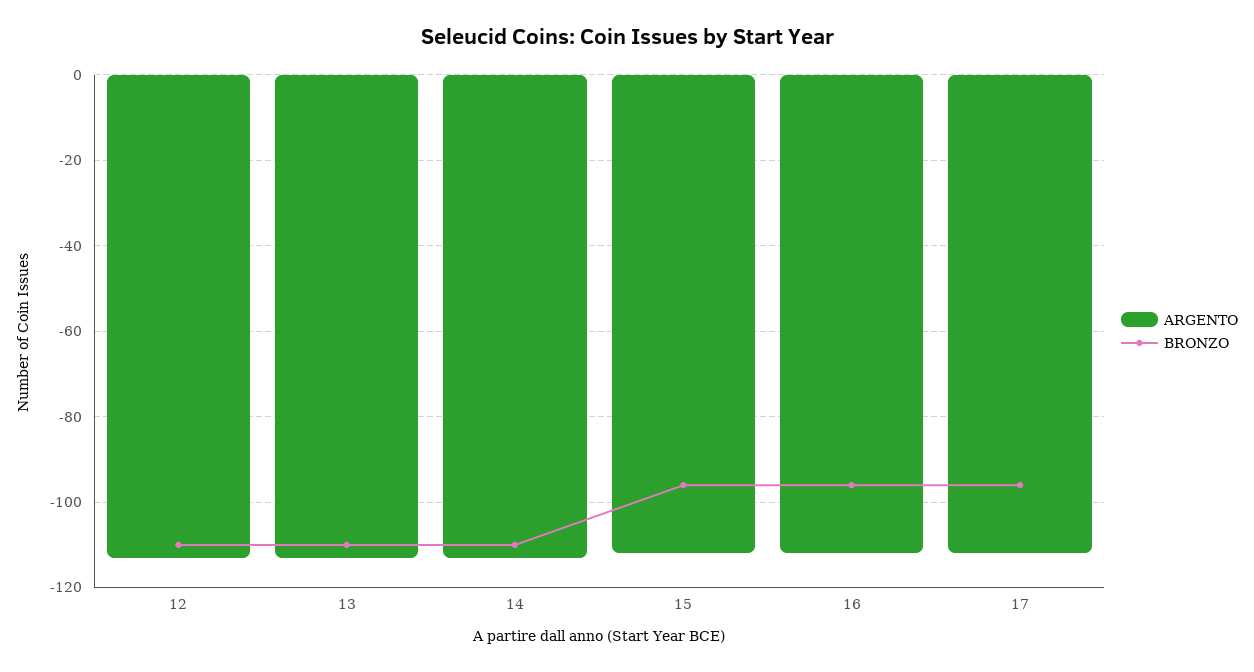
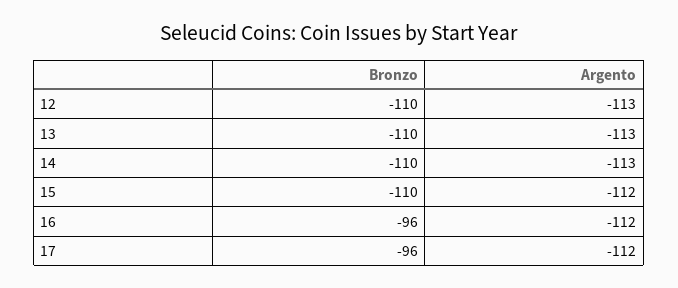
BRONZO, 15: -95 -> -110

